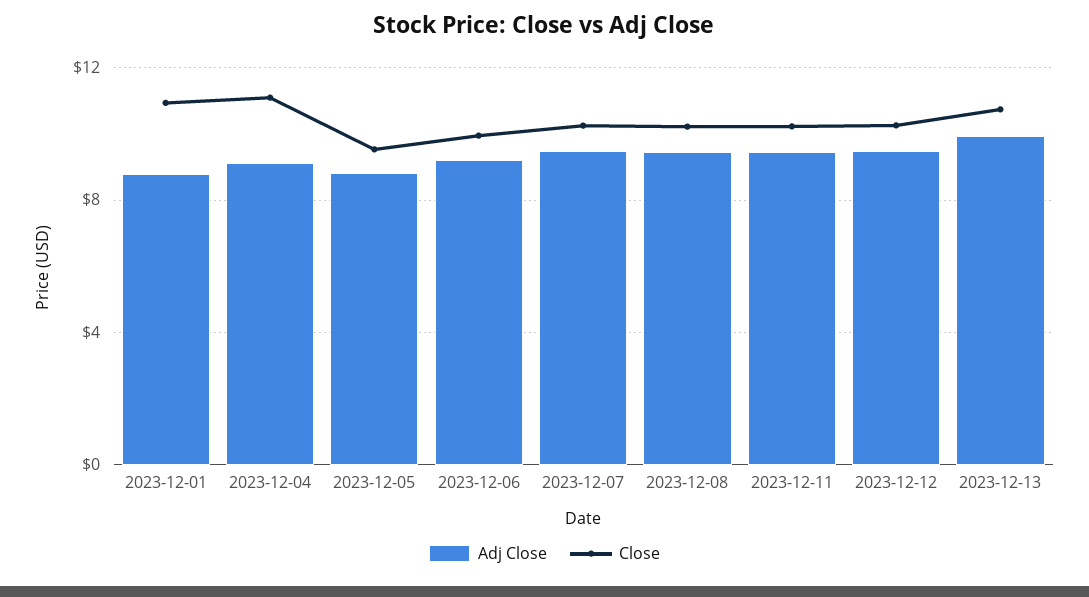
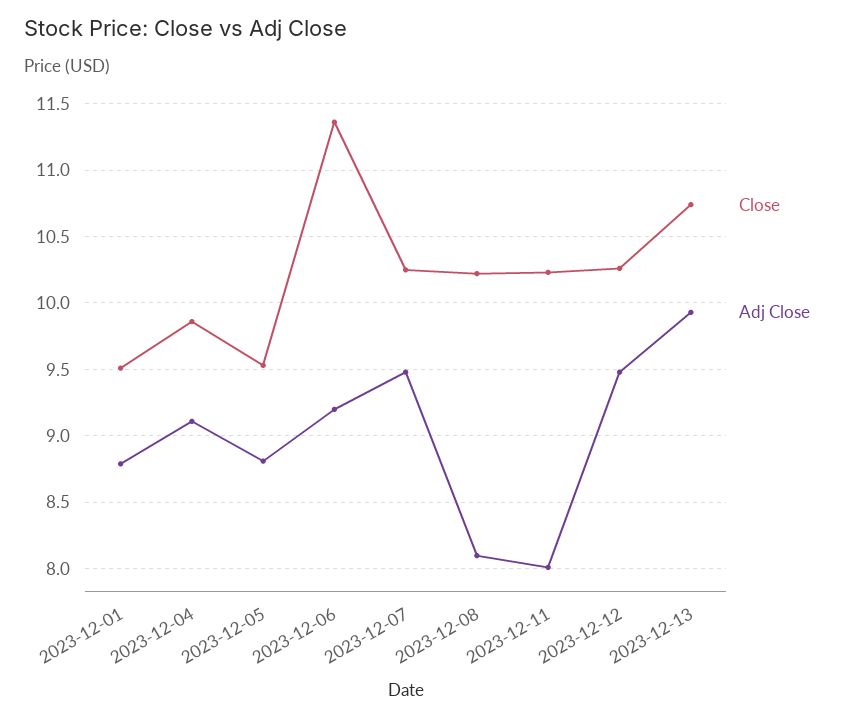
Close, 2023-12-01: 11 -> 9.5
Close, 2023-12-04: 11 -> 9.85
Close, 2023-12-06: 10 -> 11.35
Adj Close, 2023-12-08: 9.5 -> 8.1
Adj Close, 2023-12-11: 9.5 -> 8

